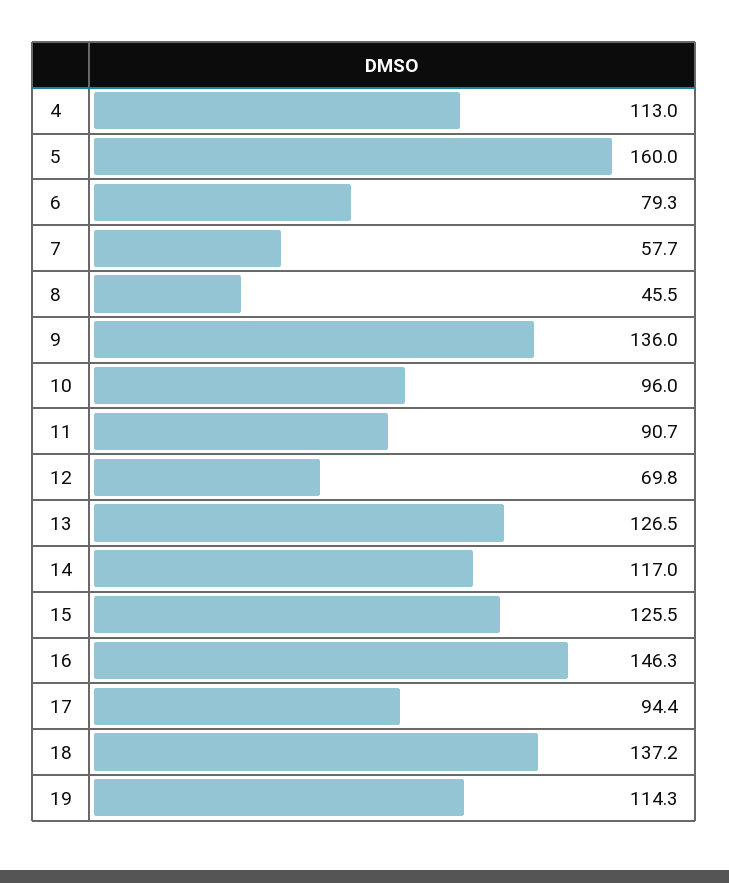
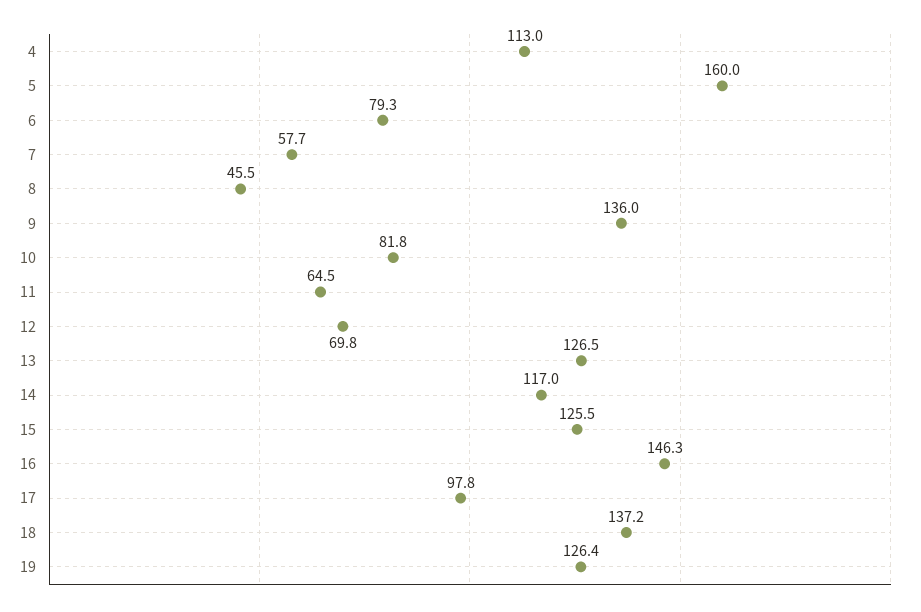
10: 96 -> 81.8
11: 90.7 -> 64.5
17: 94.4 -> 97.8
19: 114.3 -> 126.4

